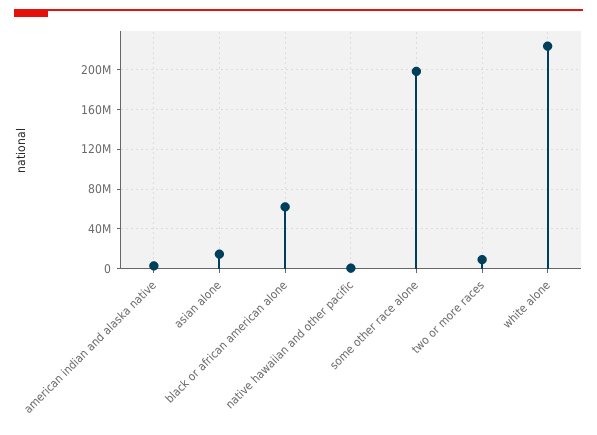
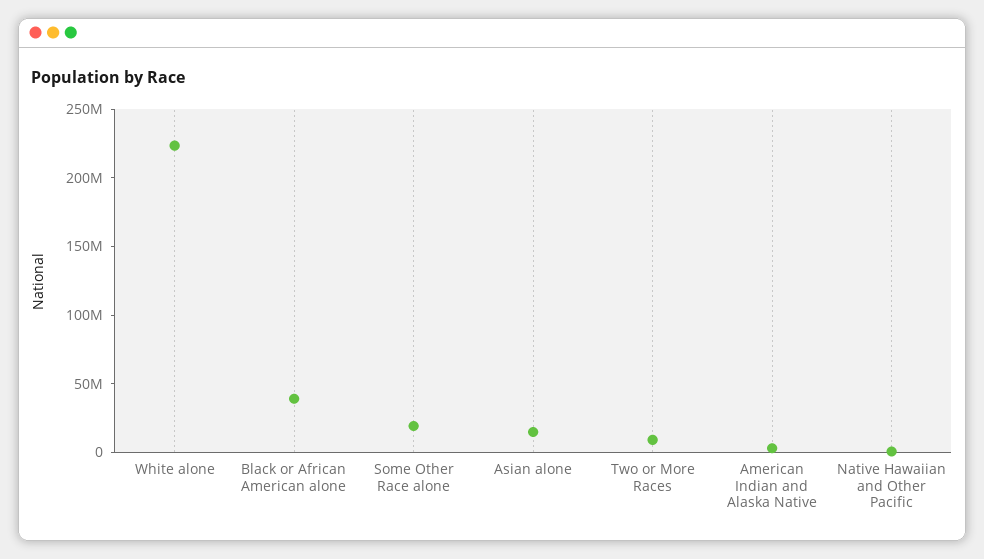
black or african american alone: 60000000 -> 40000000
some other race alone: 200000000 -> 20000000

